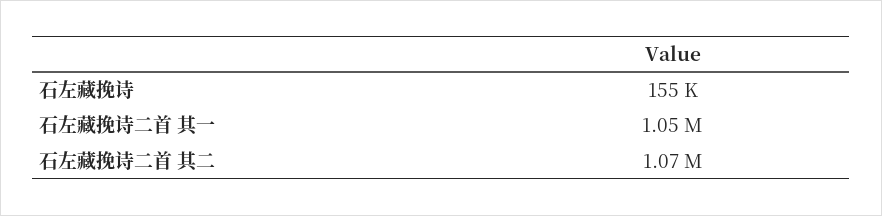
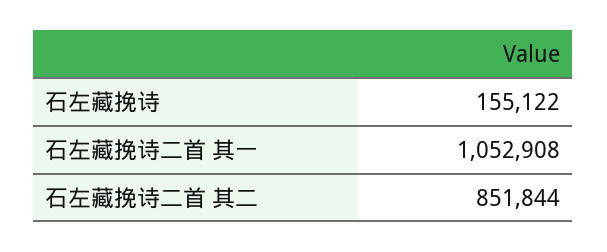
石左藏挽诗二首 其二: 1070000 -> 851844

